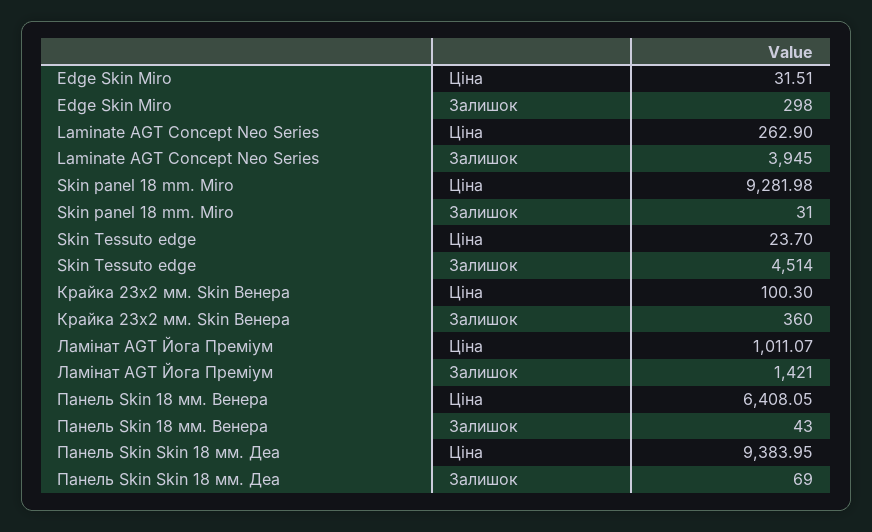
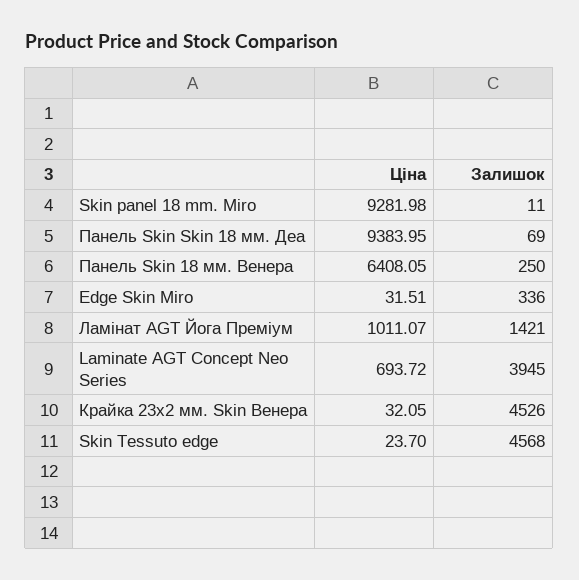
Edge Skin Miro, Залишок: 298 -> 336
Laminate AGT Concept Neo Series, Ціна: 262.9 -> 693.72
Skin panel 18 mm. Miro, Залишок: 31 -> 11
Skin Tessuto edge, Залишок: 4514 -> 4568
Крайка 23x2 мм. Skin Венера, Ціна: 100.3 -> 32.05
Крайка 23x2 мм. Skin Венера, Залишок: 360 -> 4526
Панель Skin 18 мм. Венера, Залишок: 43 -> 250

